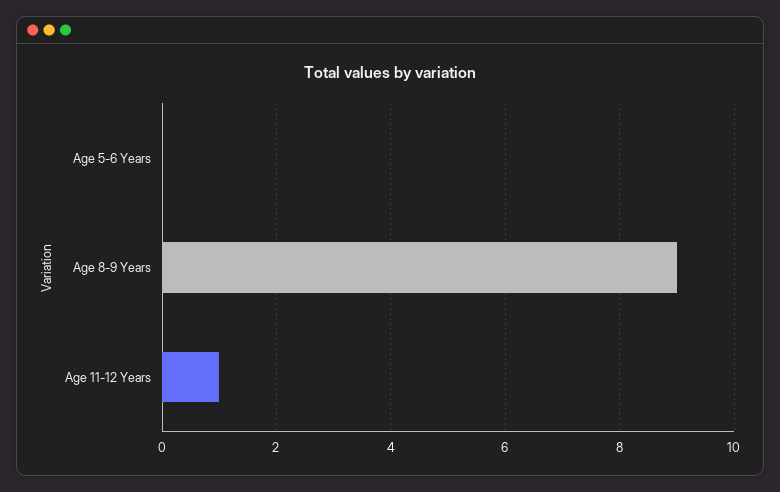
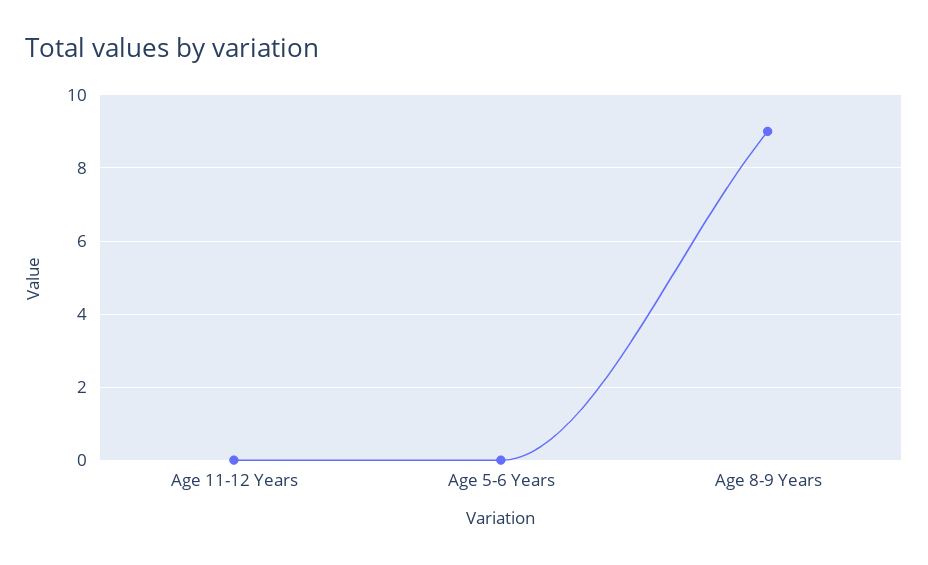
Age 11-12 Years: 1 -> 0

